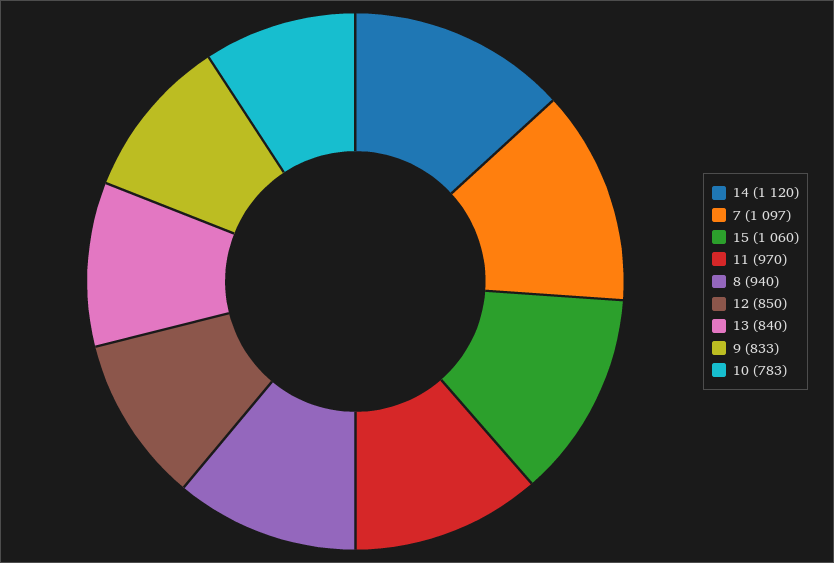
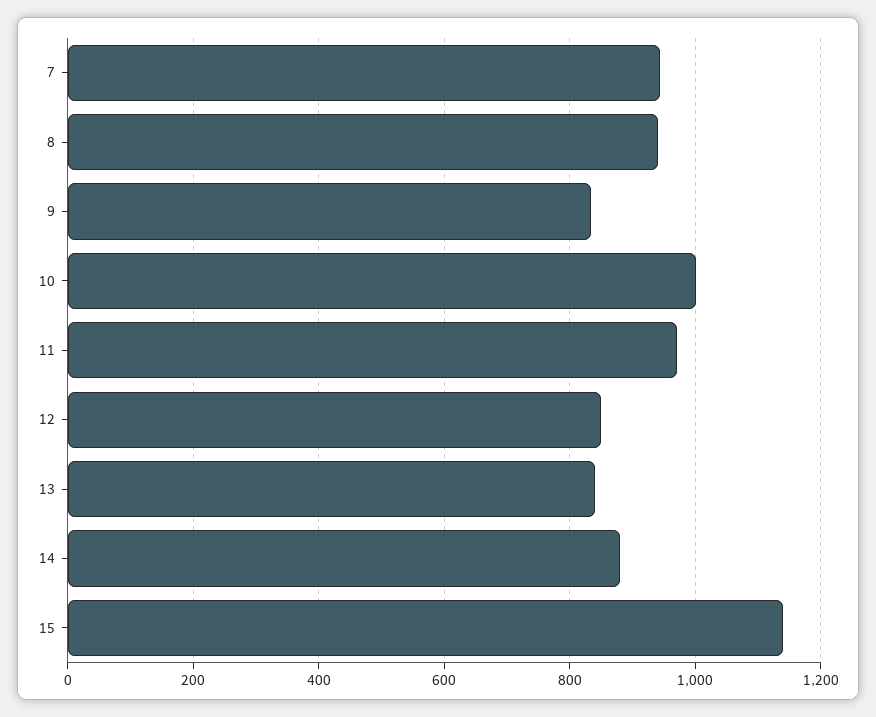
14: 1120 -> 880
7: 1097 -> 940
15: 1060 -> 1140
10: 783 -> 1000

